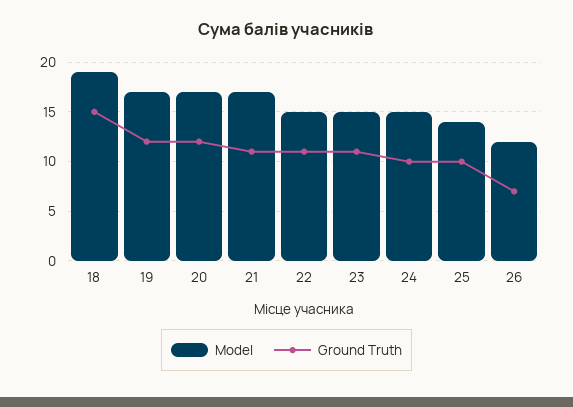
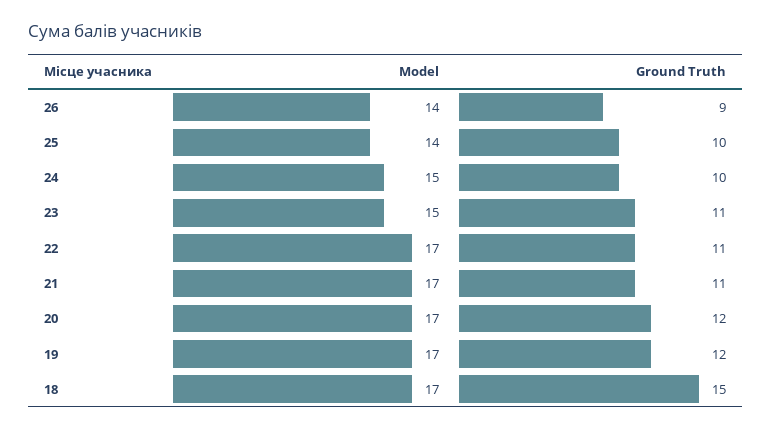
Model, 18: 19 -> 17
Model, 22: 15 -> 17
Model, 26: 12 -> 14
Ground Truth, 26: 7 -> 9

